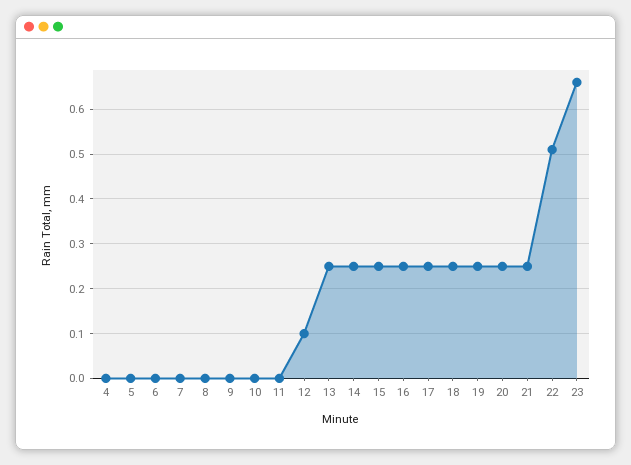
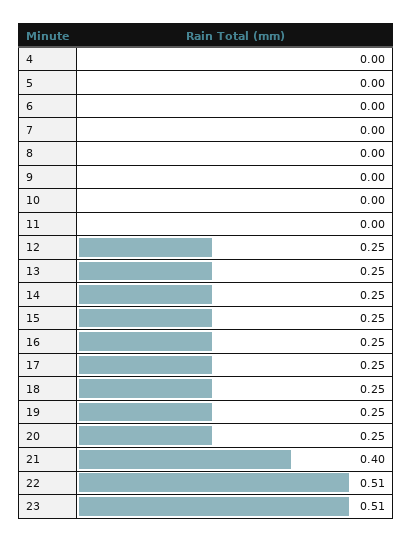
12: 0.1 -> 0.25
21: 0.25 -> 0.4
23: 0.65 -> 0.51

